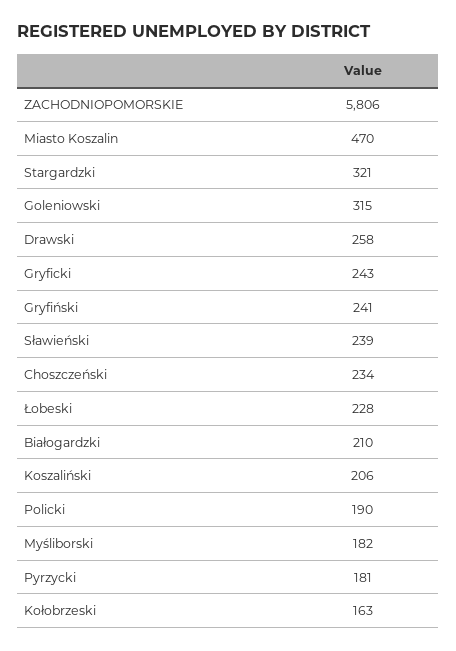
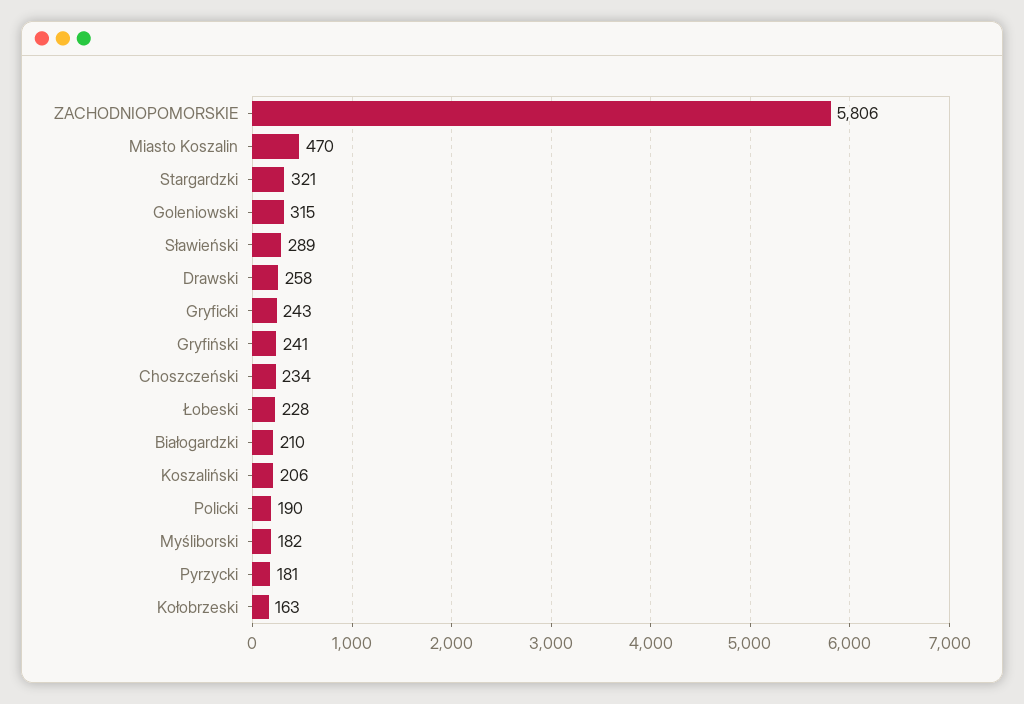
Sławieński: 239 -> 289

